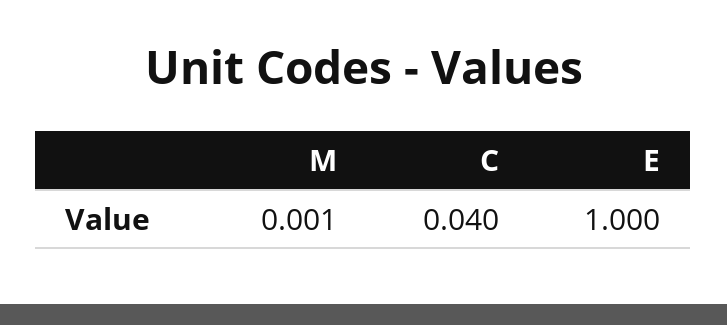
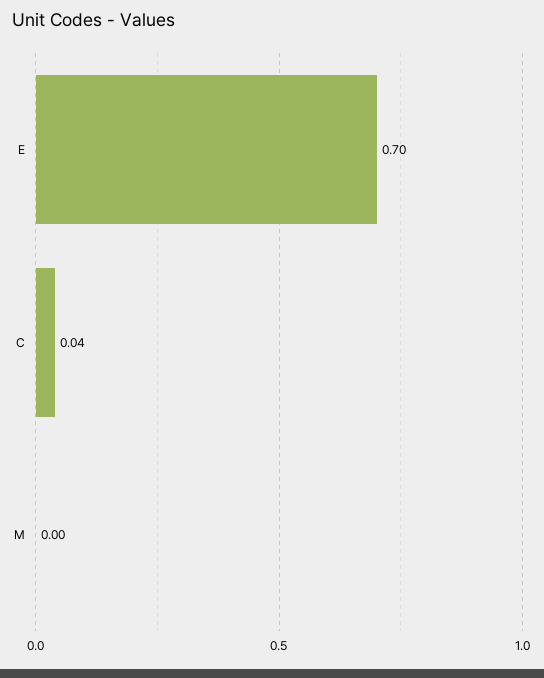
E: 1 -> 0.7

